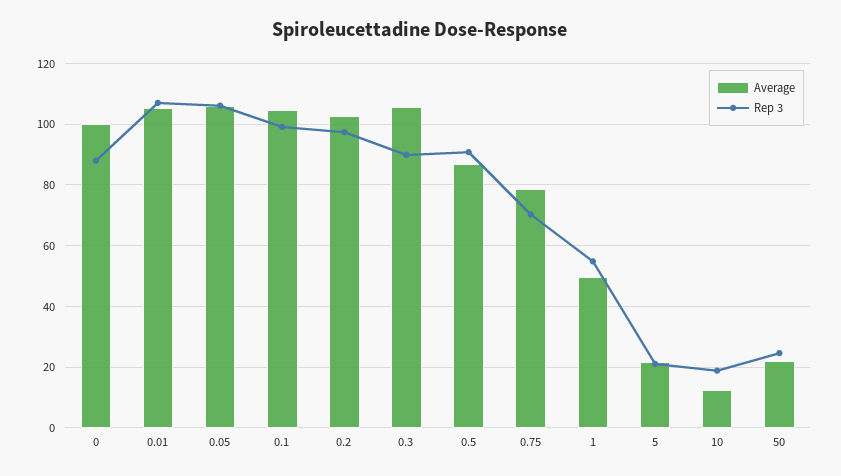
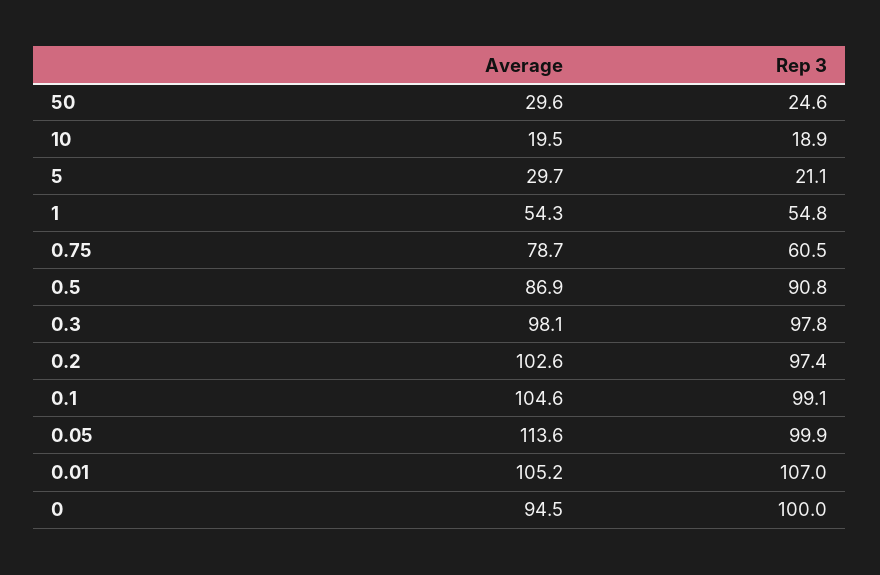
Average, 0: 100 -> 94.5
Rep 3, 0: 88 -> 100
Average, 0.05: 106 -> 113.6
Rep 3, 0.05: 106 -> 99.9
Average, 0.3: 106 -> 98.1
Rep 3, 0.3: 90 -> 97.8
Rep 3, 0.75: 70 -> 60.5
Average, 1: 50 -> 54.3
Average, 5: 22 -> 29.7
Average, 10: 12 -> 19.5
Average, 50: 22 -> 29.6

